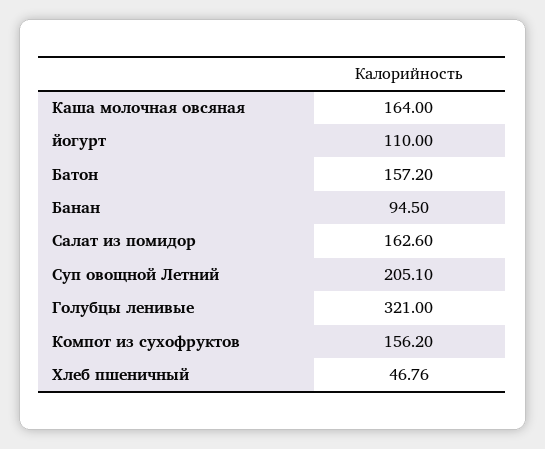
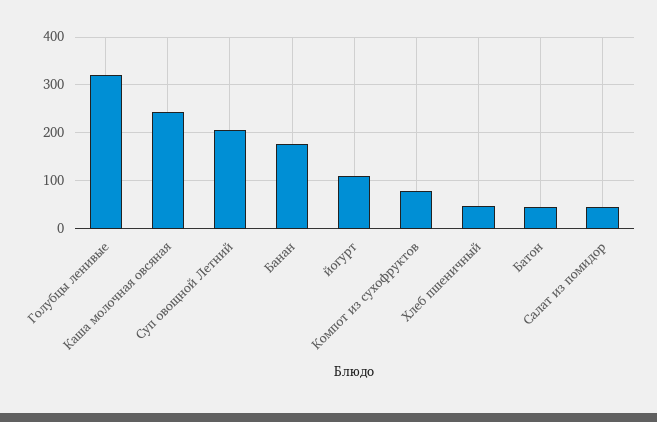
Каша молочная овсяная: 164 -> 240
Батон: 157.2 -> 40
Банан: 94.5 -> 180
Салат из помидор: 162.6 -> 40
Компот из сухофруктов: 156.2 -> 80

